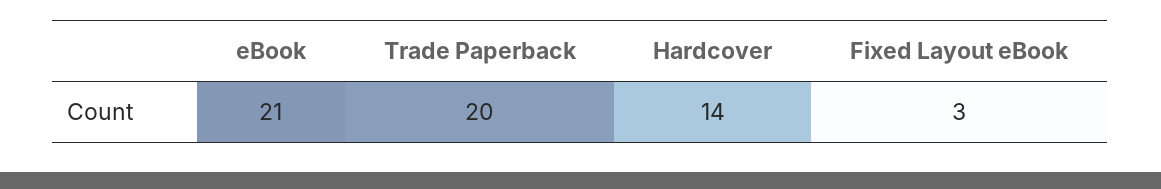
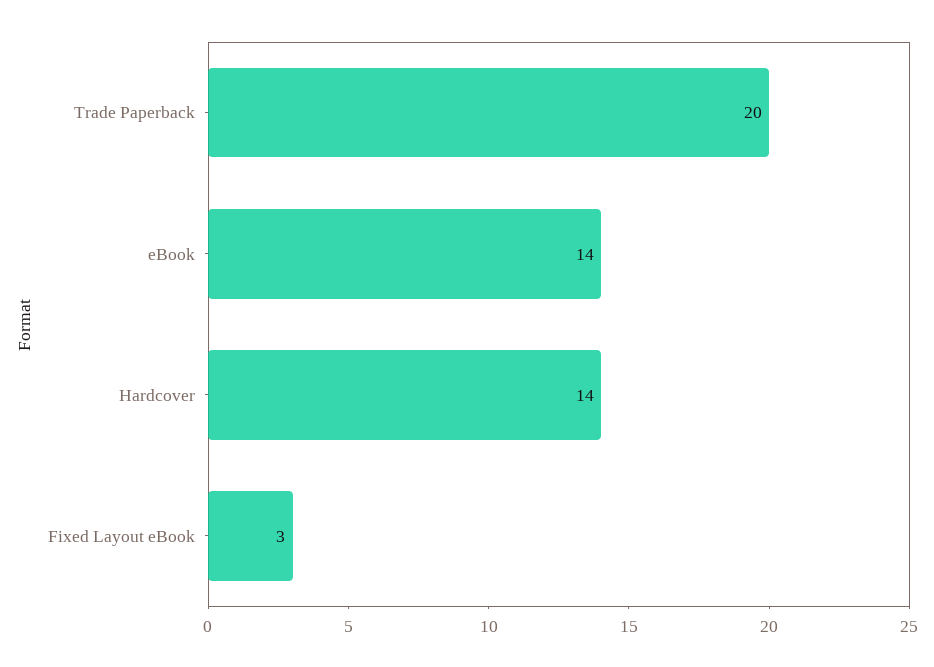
eBook: 21 -> 14

